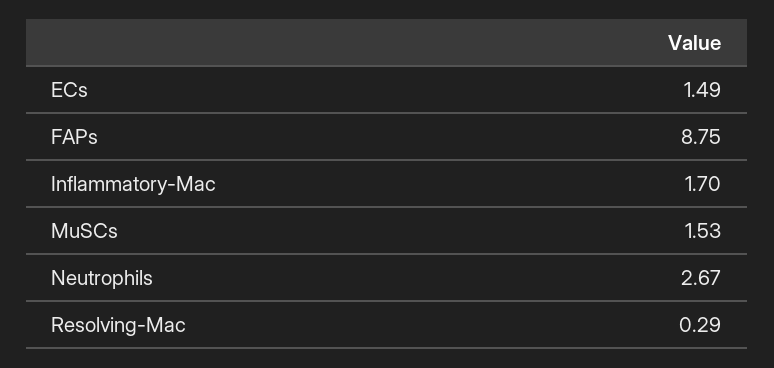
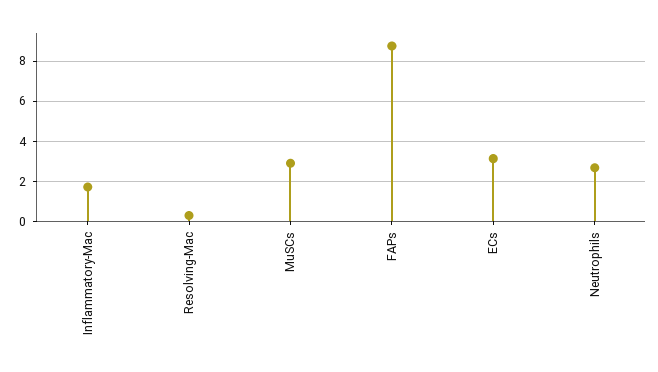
ECs: 1.49 -> 3
MuSCs: 1.53 -> 3

